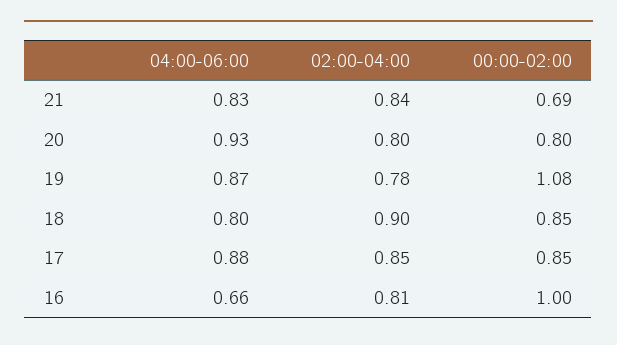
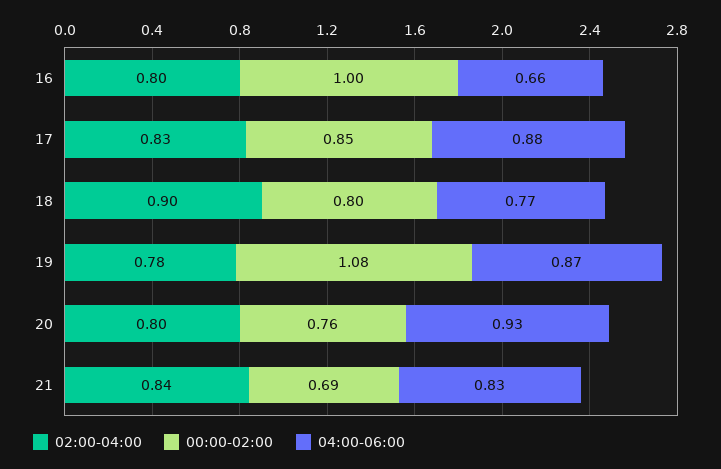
00:00-02:00, 20: 0.8 -> 0.76
04:00-06:00, 18: 0.8 -> 0.77
00:00-02:00, 18: 0.85 -> 0.8
02:00-04:00, 17: 0.85 -> 0.83
02:00-04:00, 16: 0.81 -> 0.8

